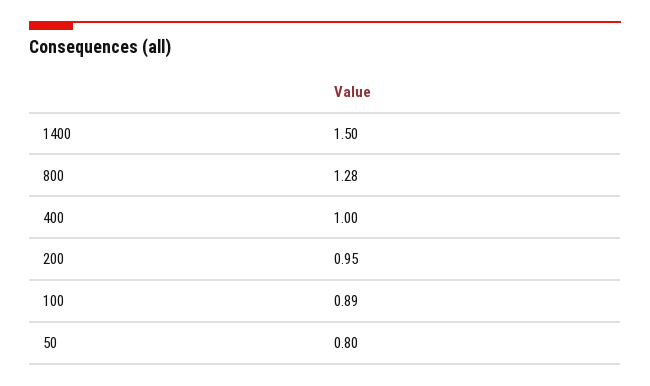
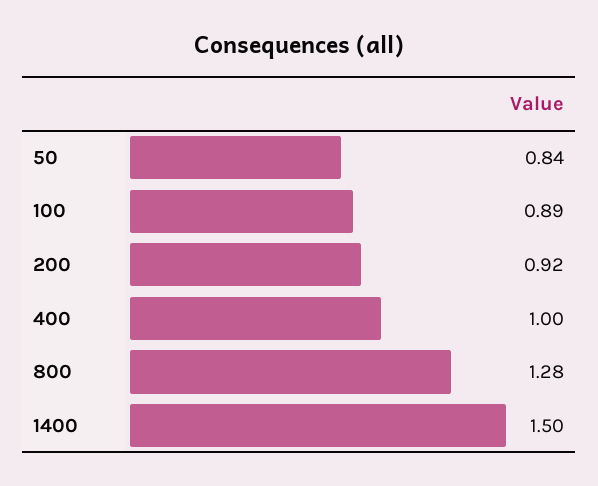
200: 0.95 -> 0.92
50: 0.8 -> 0.84

